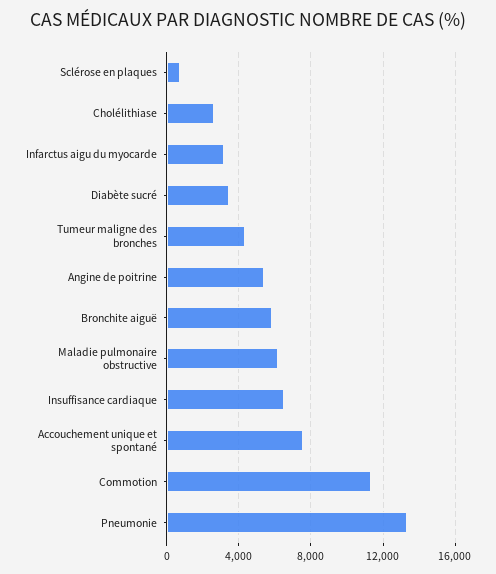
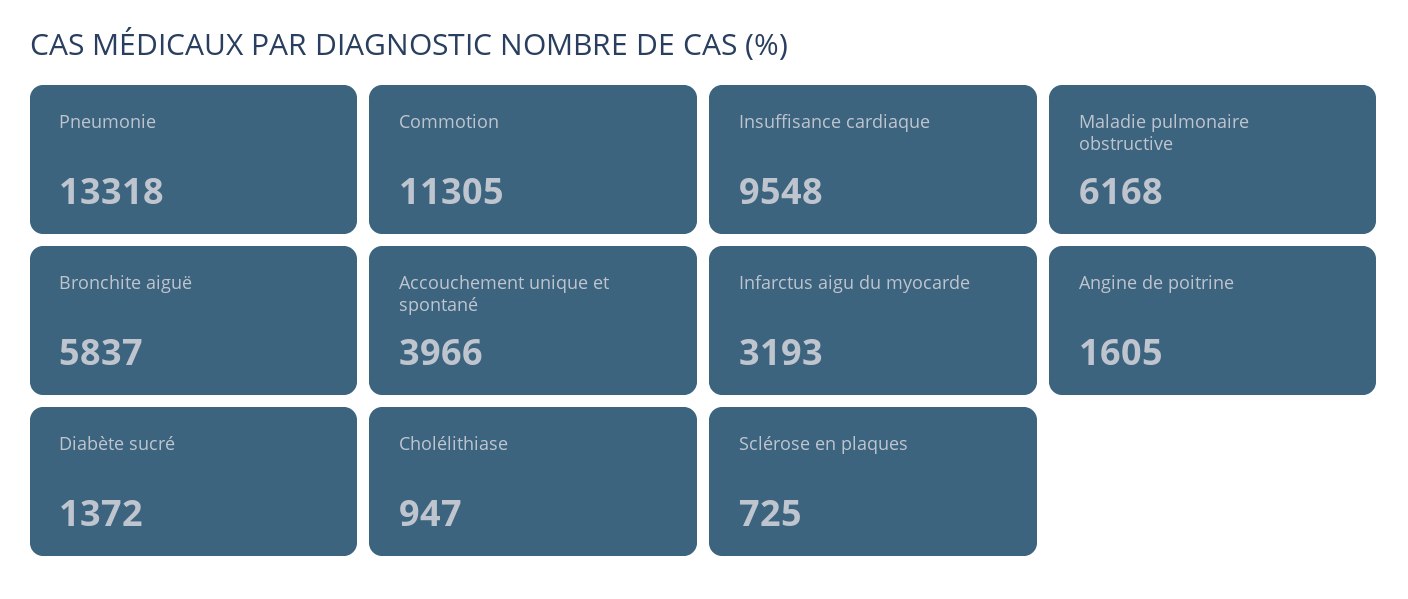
Cholélithiase: 2500 -> 947
Diabète sucré: 3500 -> 1372
Tumeur maligne des bronches: 4500 -> none
Angine de poitrine: 5500 -> 1605
Insuffisance cardiaque: 6500 -> 9548
Accouchement unique et spontané: 7500 -> 3966

